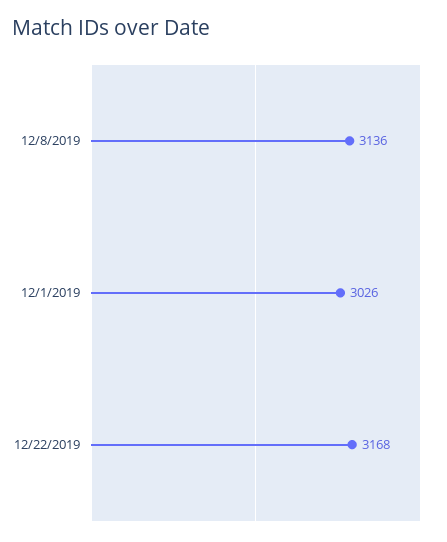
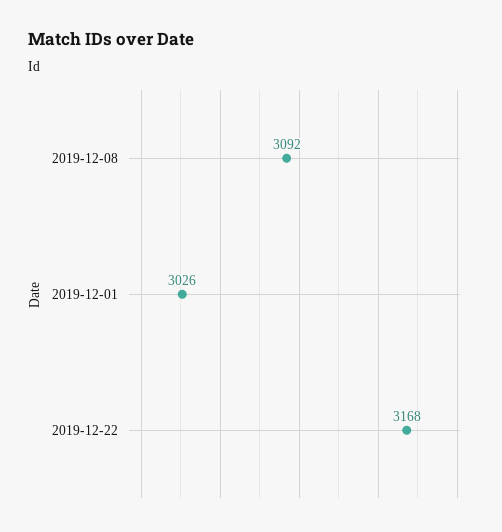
12/8/2019: 3136 -> 3092

